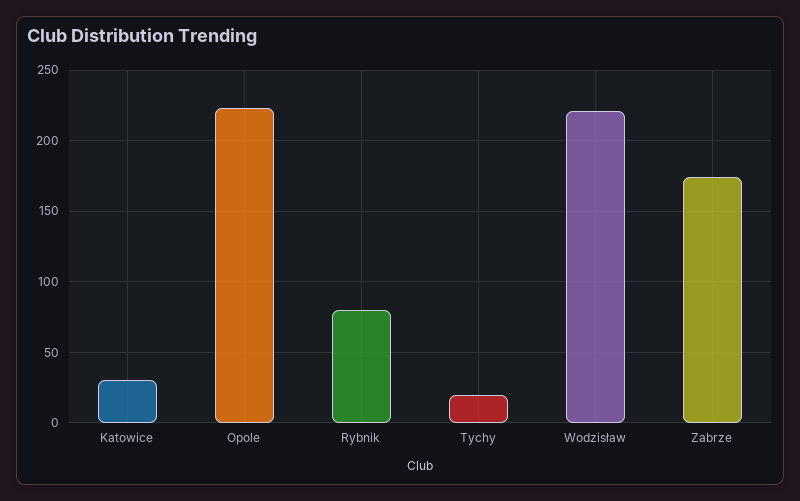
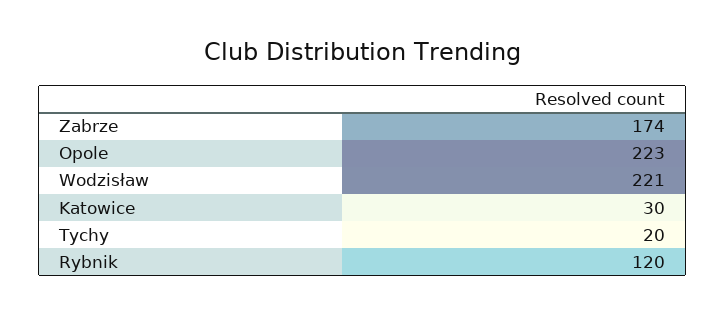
Rybnik: 80 -> 120

